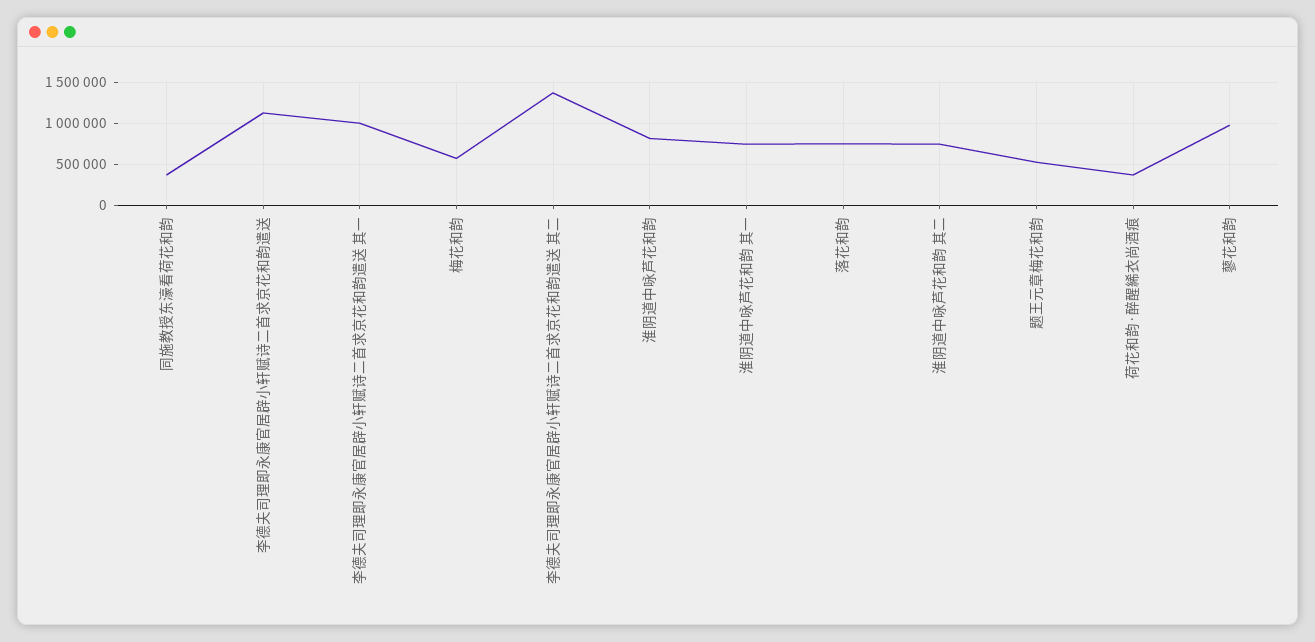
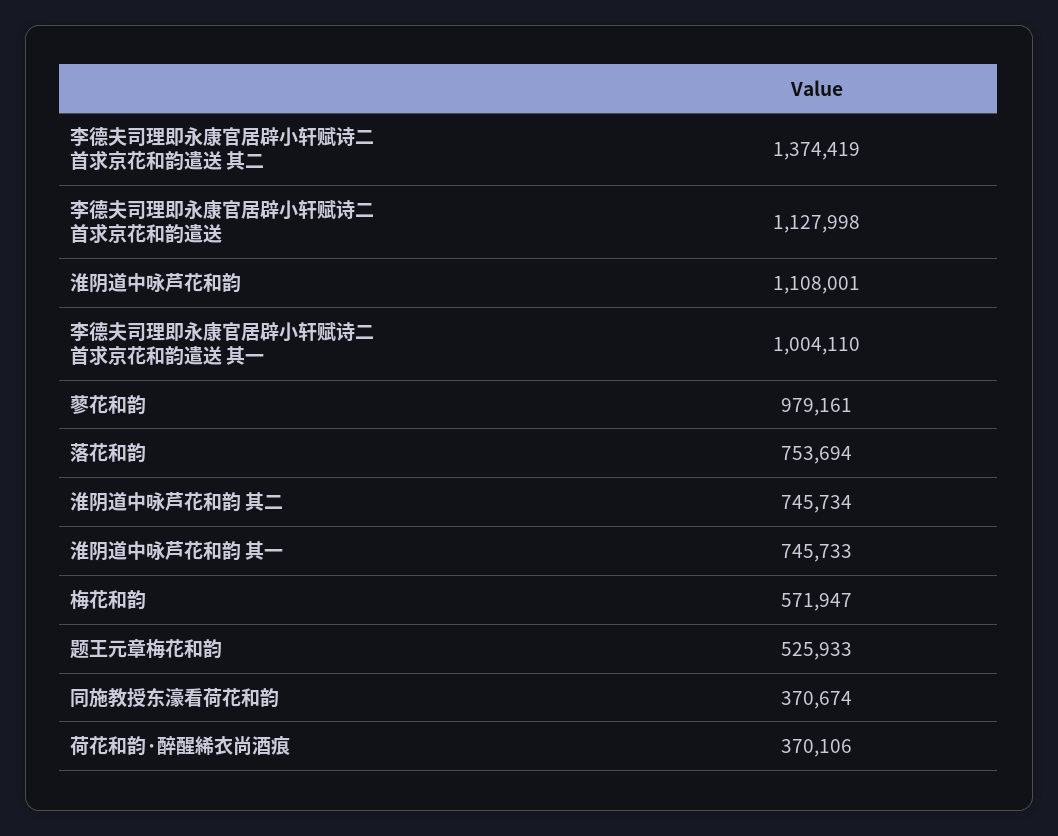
淮阴道中咏芦花和韵: 800000 -> 1108001

